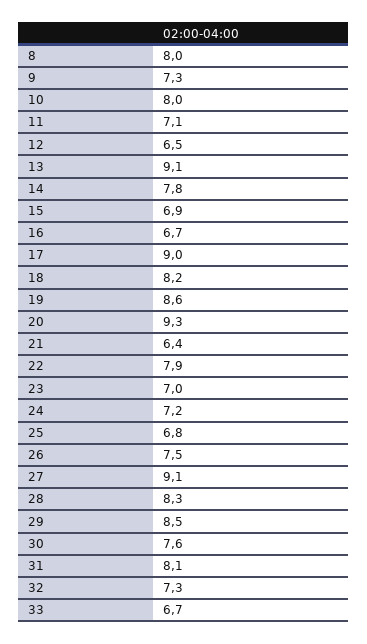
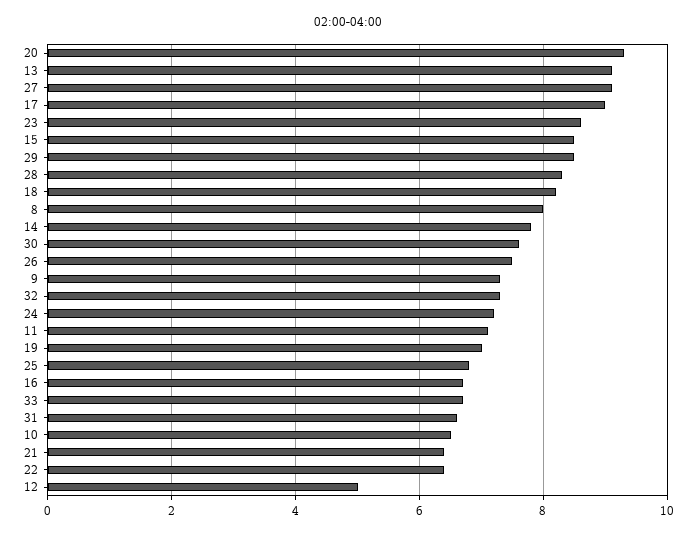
10: 8 -> 6.5
12: 6.5 -> 5
15: 6.9 -> 8.5
19: 8.6 -> 7
22: 7.9 -> 6.5
23: 7 -> 8.5
31: 8.1 -> 6.5

